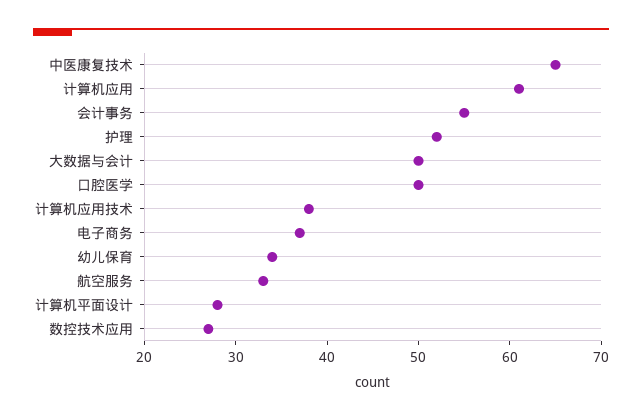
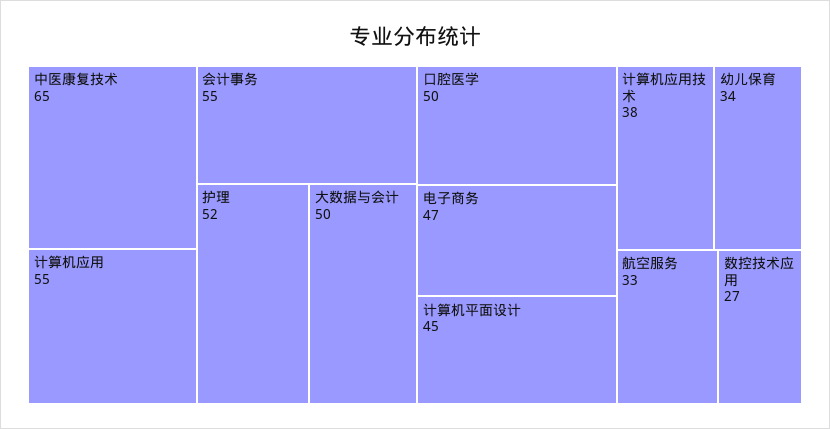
计算机应用: 61 -> 55
电子商务: 37 -> 47
计算机平面设计: 28 -> 45

